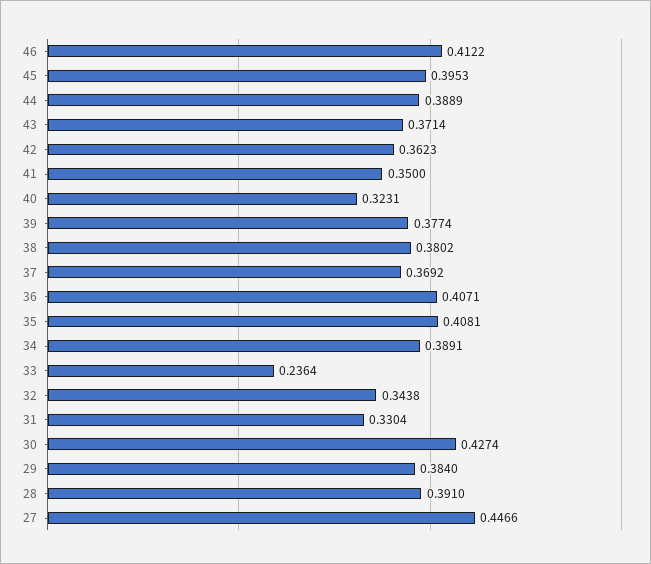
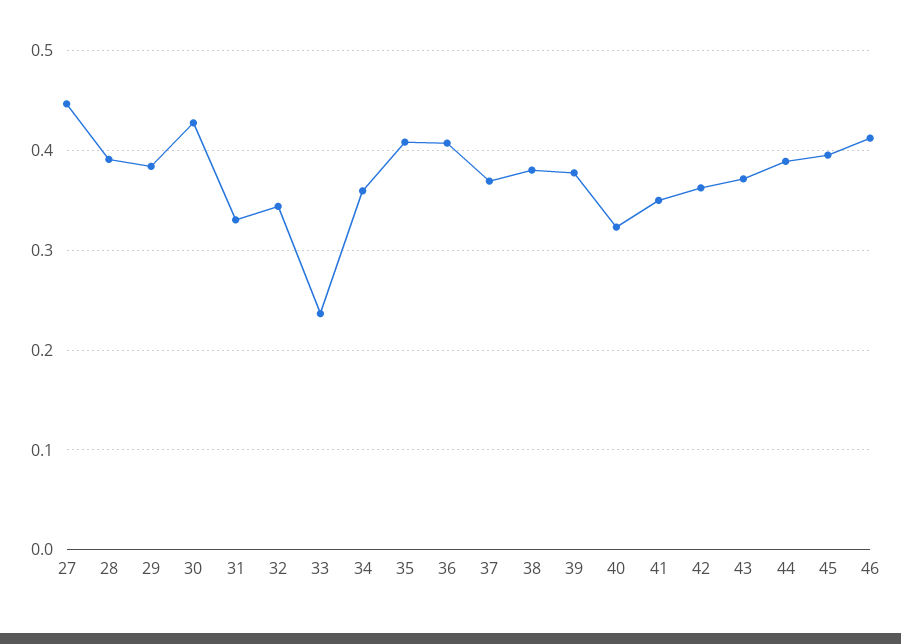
34: 0.3891 -> 0.36

